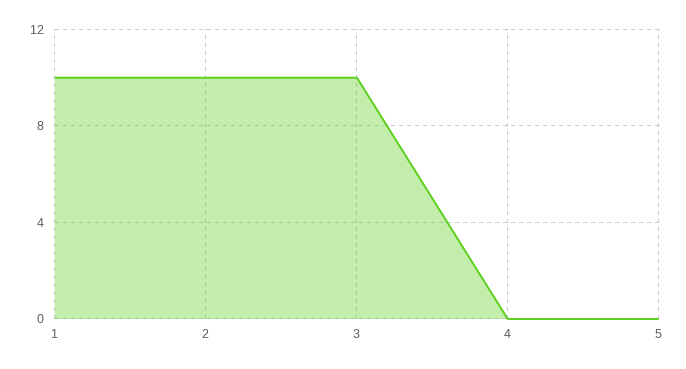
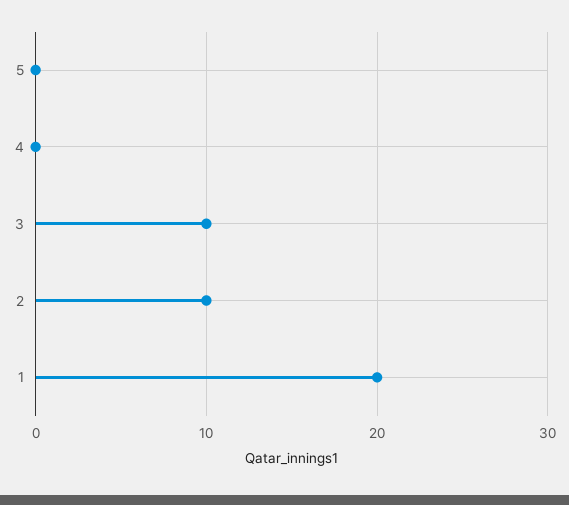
1: 10 -> 20

